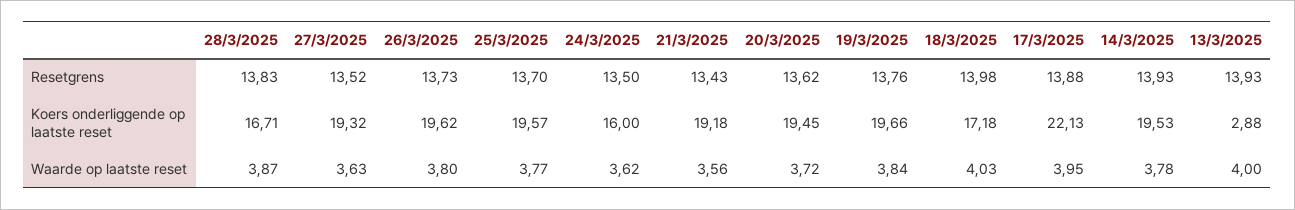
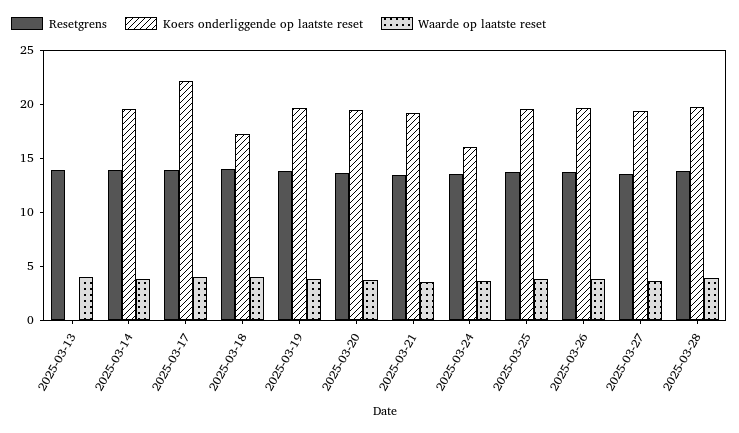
Koers onderliggende op laatste reset, 28/3/2025: 16.71 -> 20
Koers onderliggende op laatste reset, 13/3/2025: 2.88 -> 0

